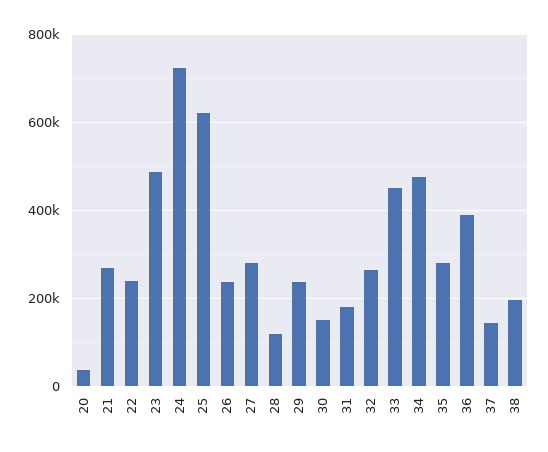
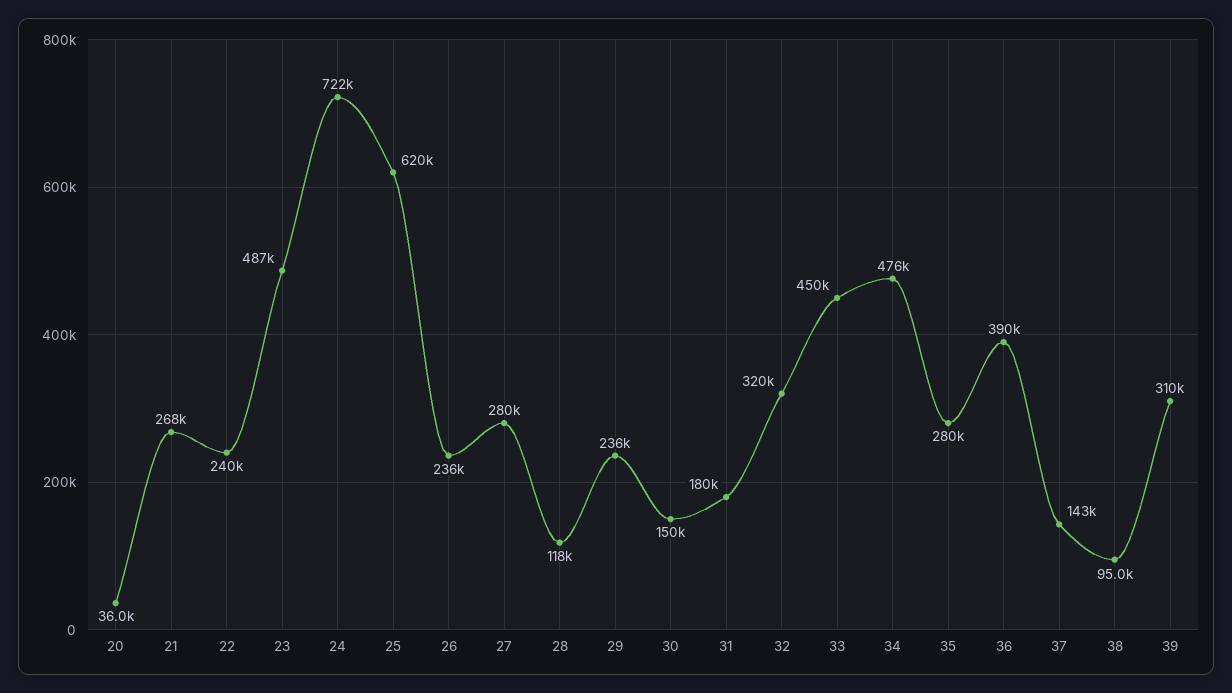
32: 260000 -> 320000
38: 200000 -> 95000
39: none -> 310000

